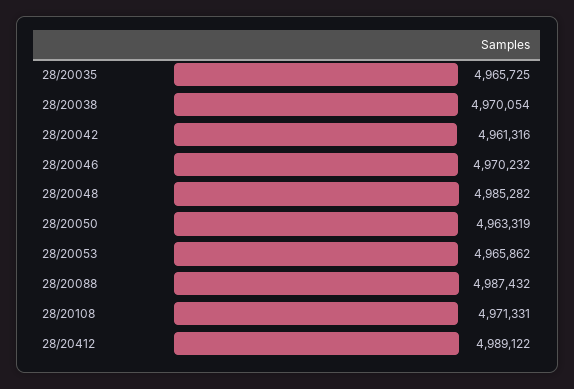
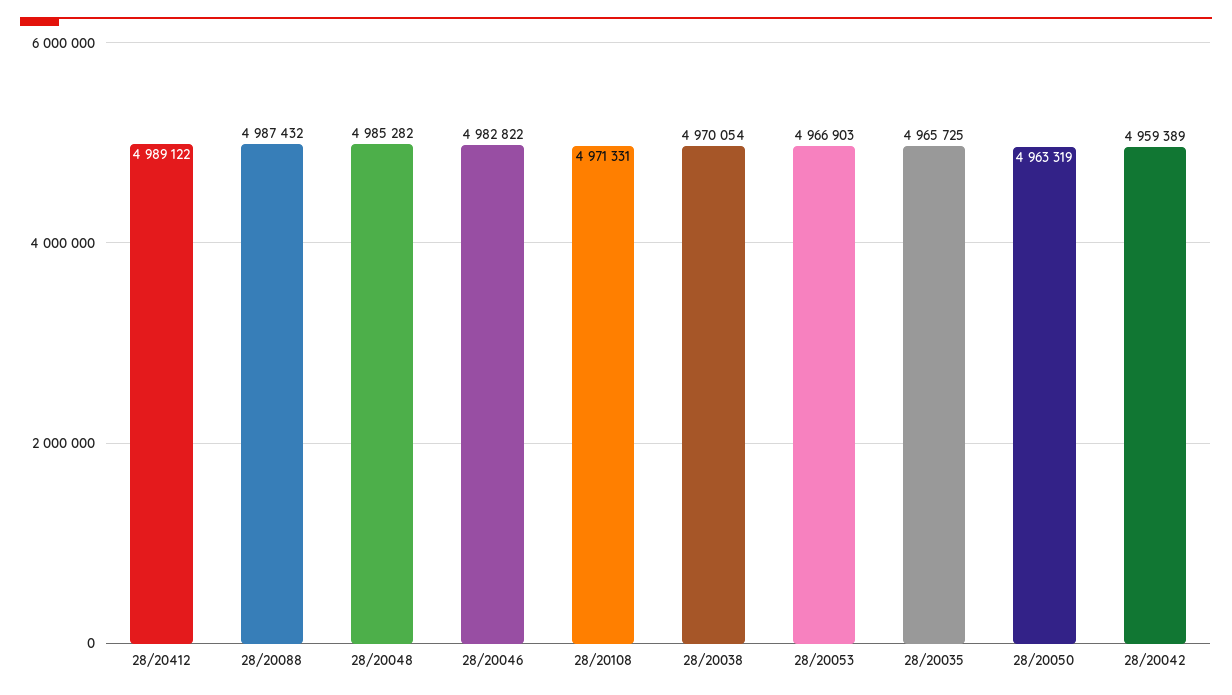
28/20042: 4961316 -> 4959389
28/20046: 4970232 -> 4982822
28/20053: 4965862 -> 4966903

